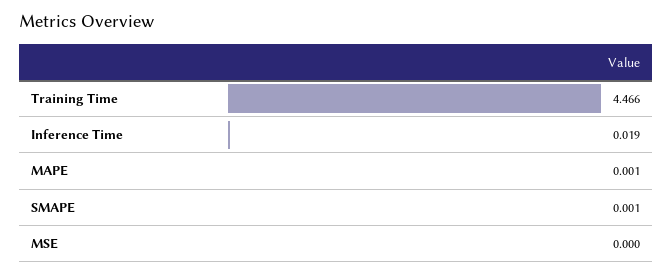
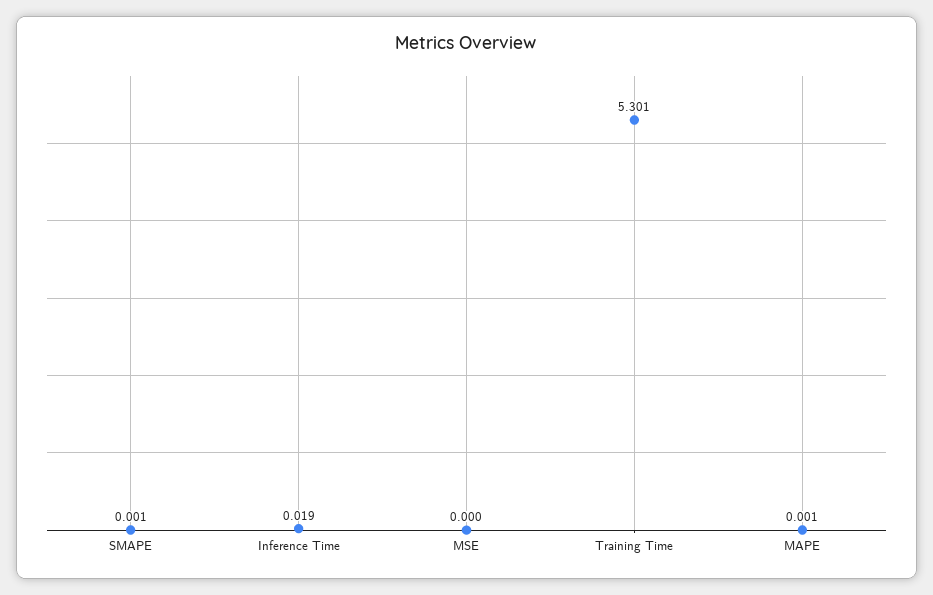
Training Time: 4.466 -> 5.301

